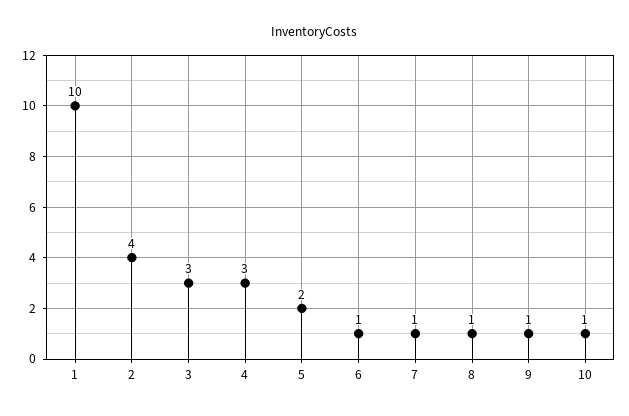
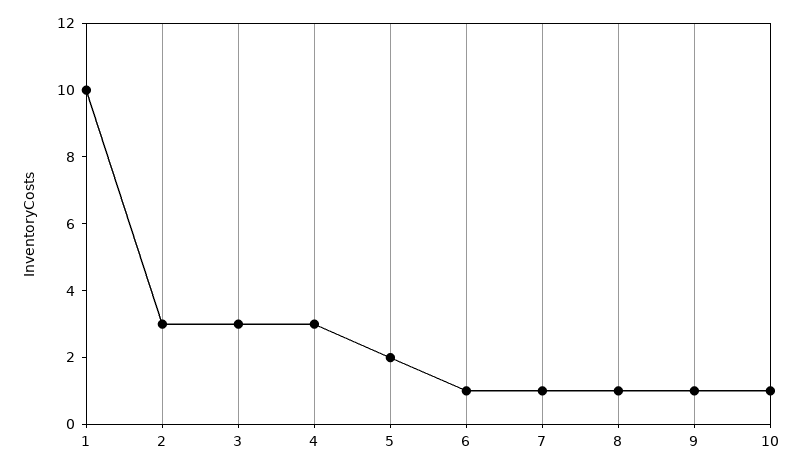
2: 4 -> 3

